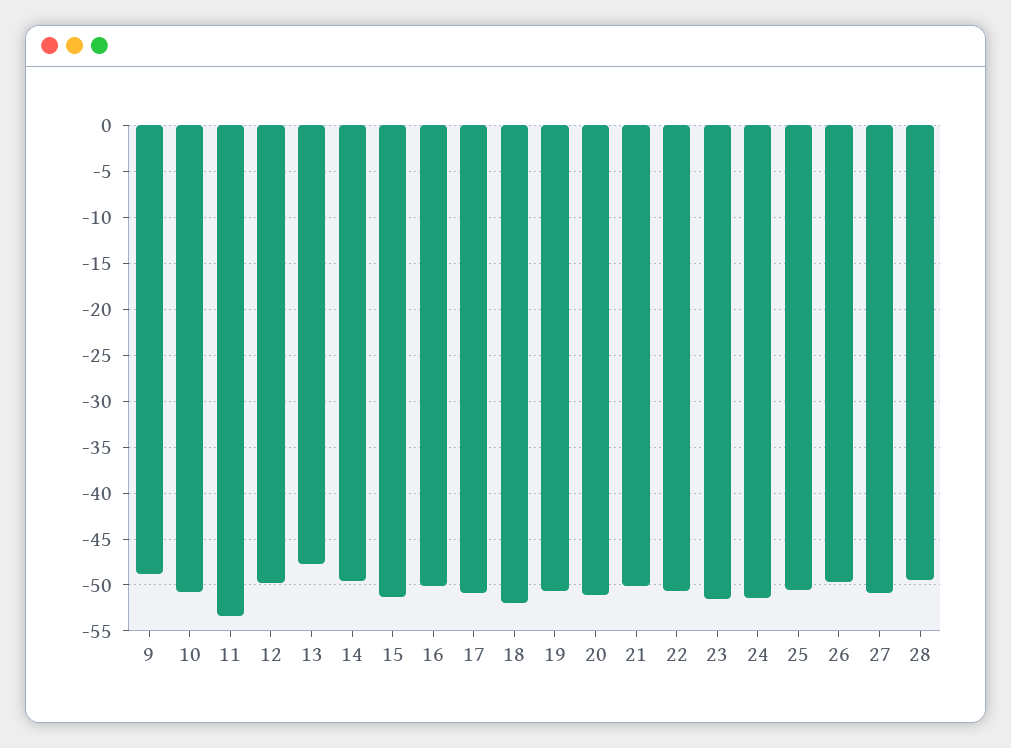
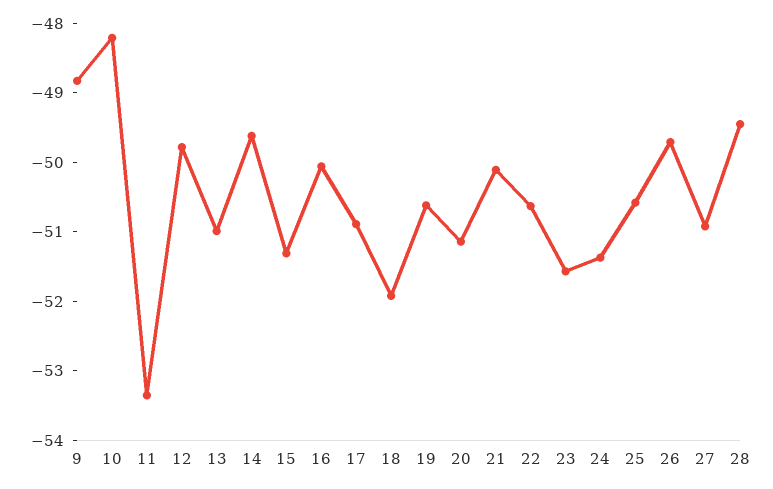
10: -51 -> -48.2
13: -48 -> -51

